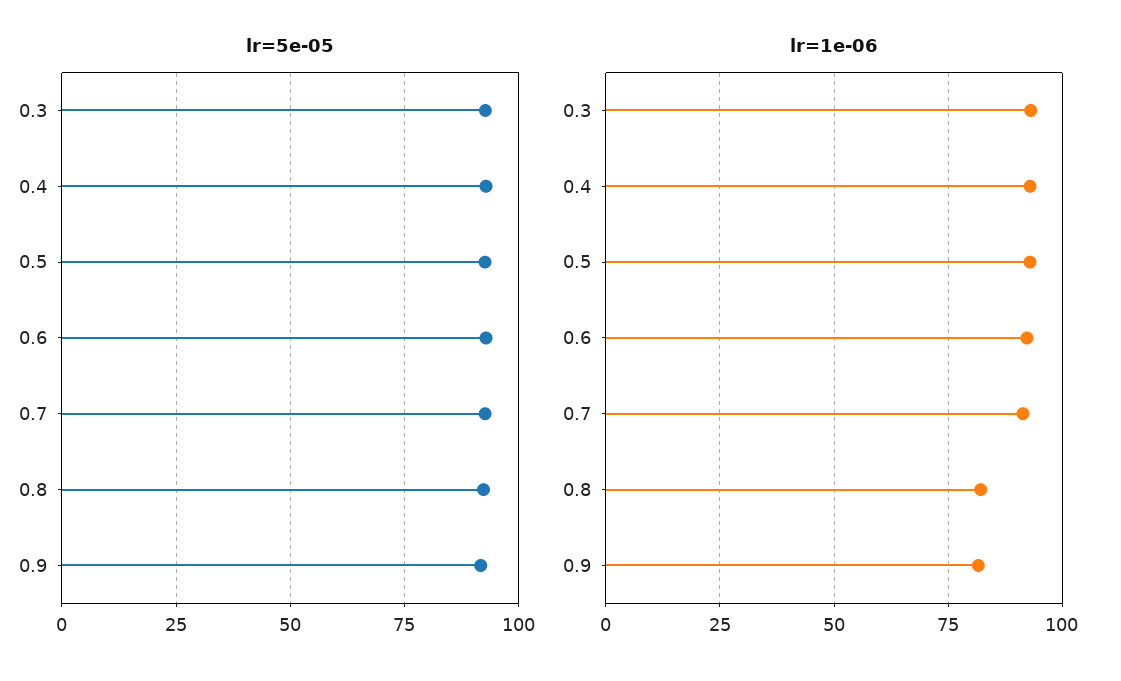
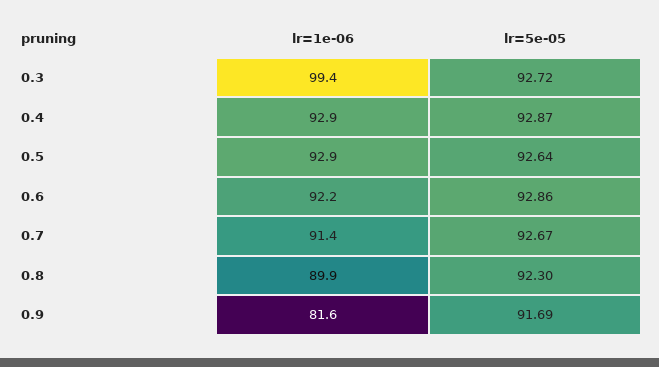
lr=1e-06, 0.3: 92.5 -> 99.4
lr=1e-06, 0.8: 82.5 -> 89.9

